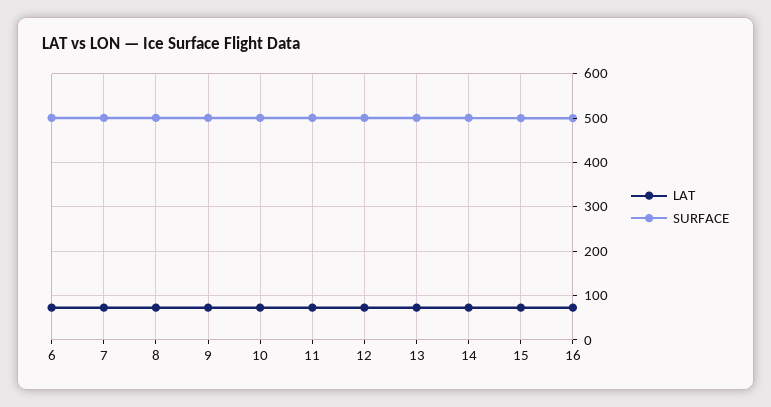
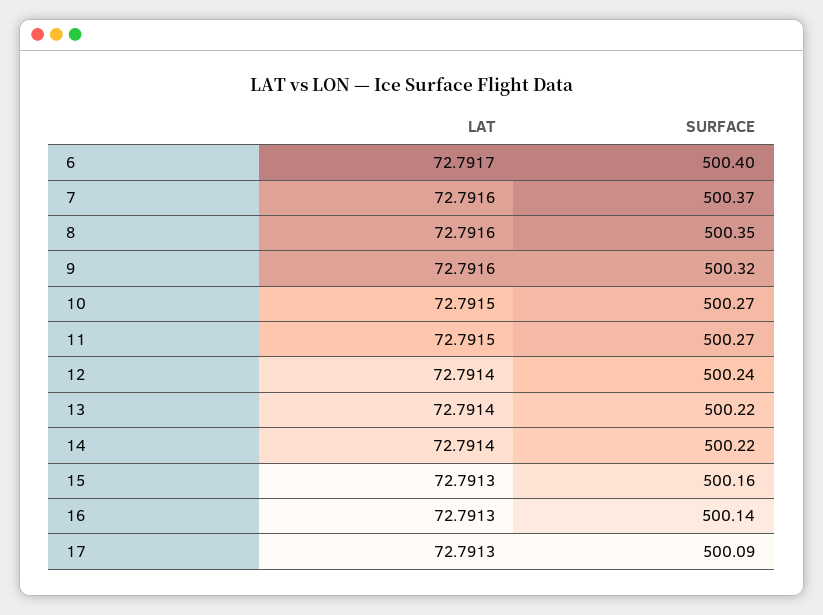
LAT, 17: none -> 72.7913
SURFACE, 17: none -> 500.09

